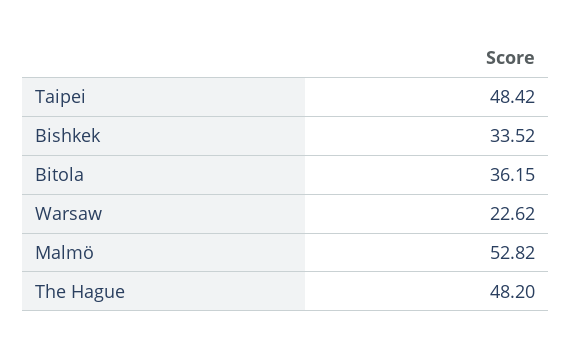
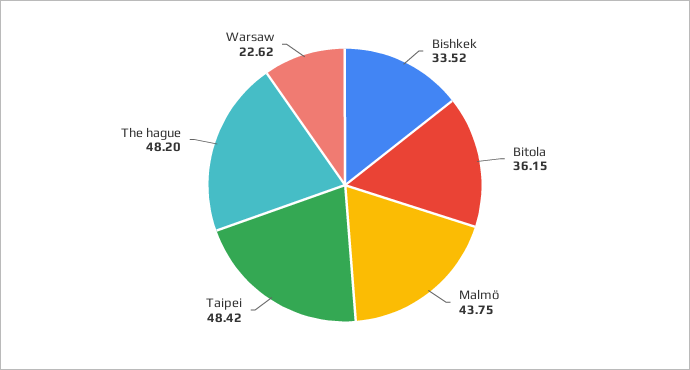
Malmö: 52.82 -> 43.75

